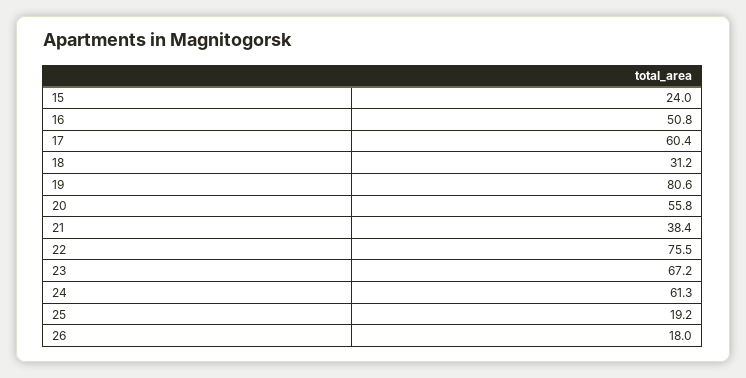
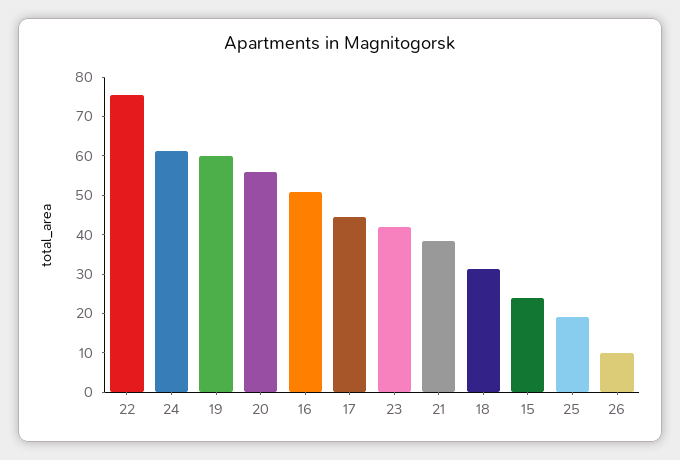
17: 60.4 -> 45
19: 80.6 -> 60
23: 67.2 -> 42.5
26: 18 -> 10

